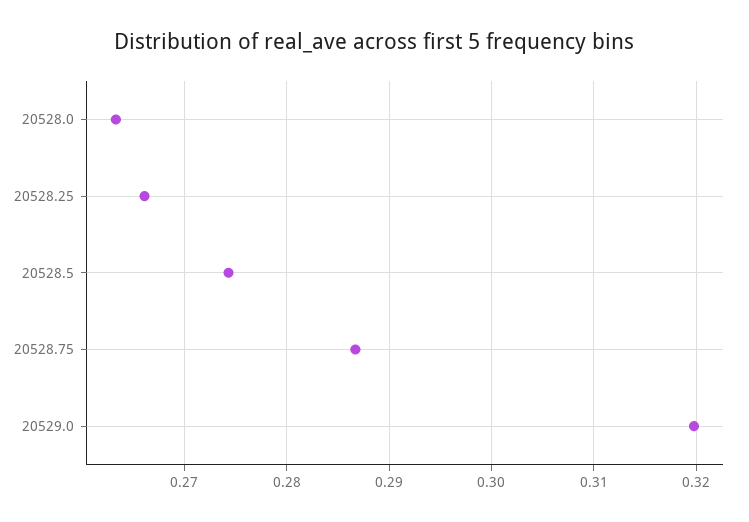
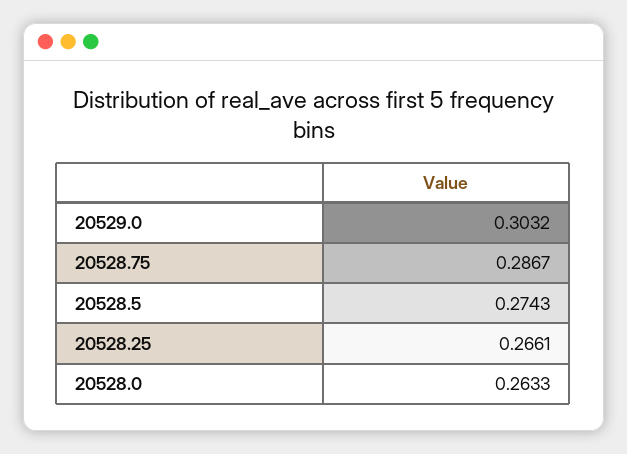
20529.0: 0.32 -> 0.3032

